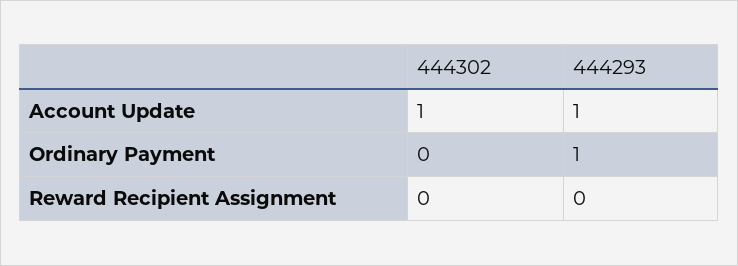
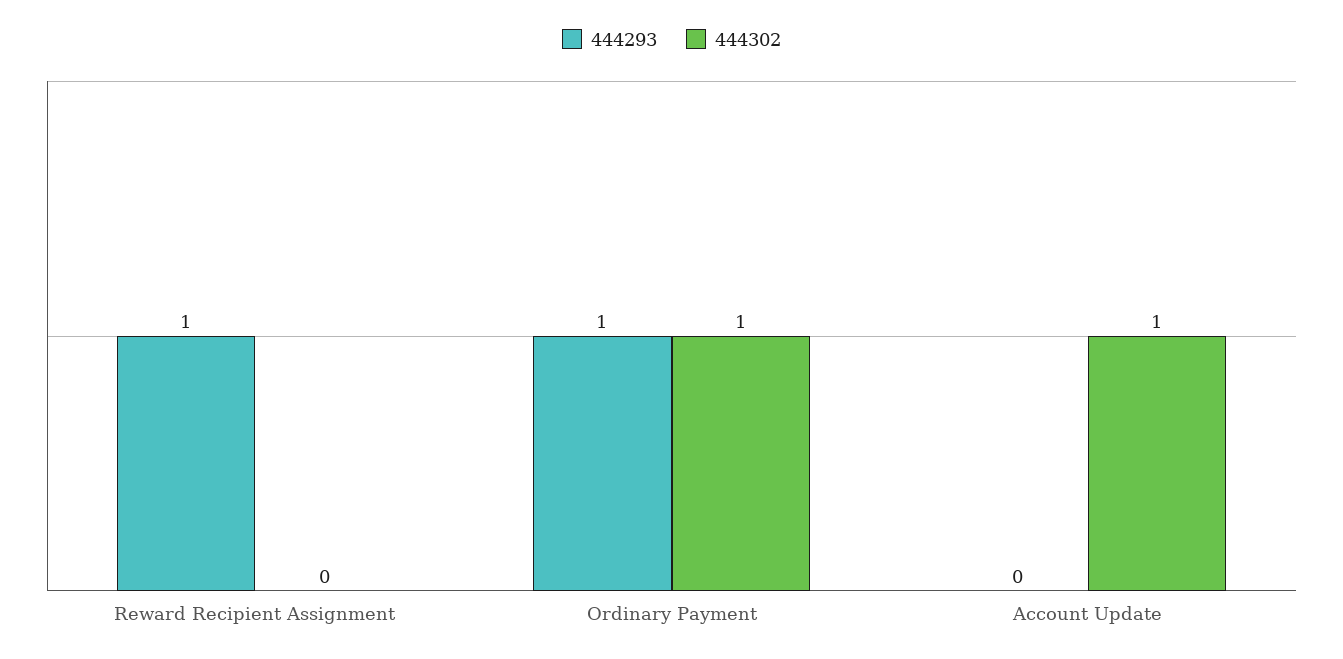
444293, Account Update: 1 -> 0
444302, Ordinary Payment: 0 -> 1
444293, Reward Recipient Assignment: 0 -> 1

